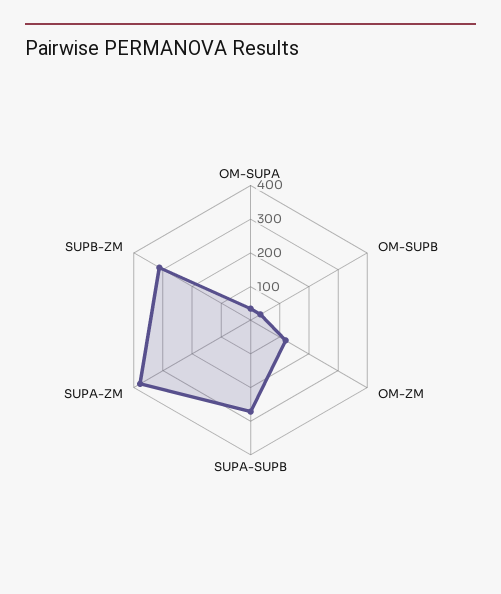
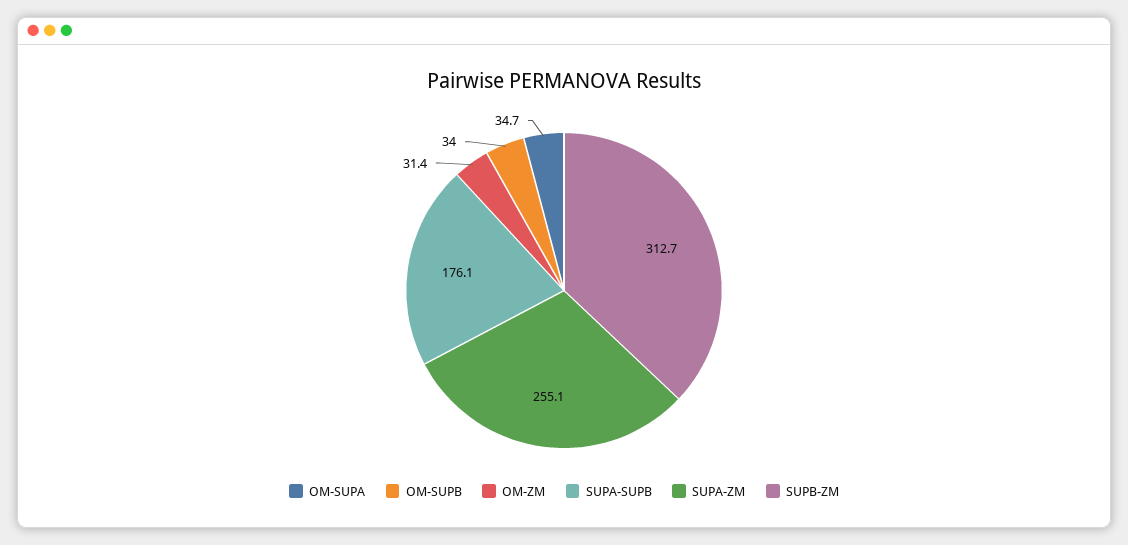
OM-ZM: 125 -> 31.4
SUPA-SUPB: 275 -> 176.1
SUPA-ZM: 375 -> 255.1

